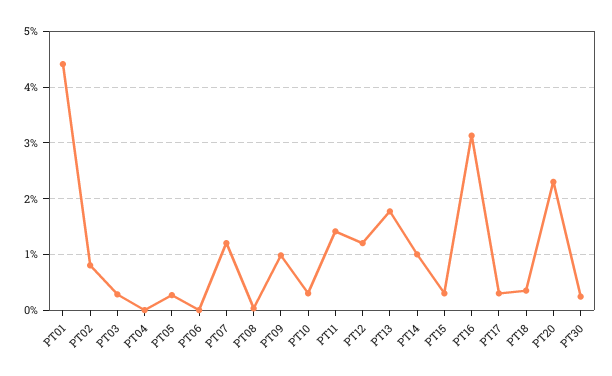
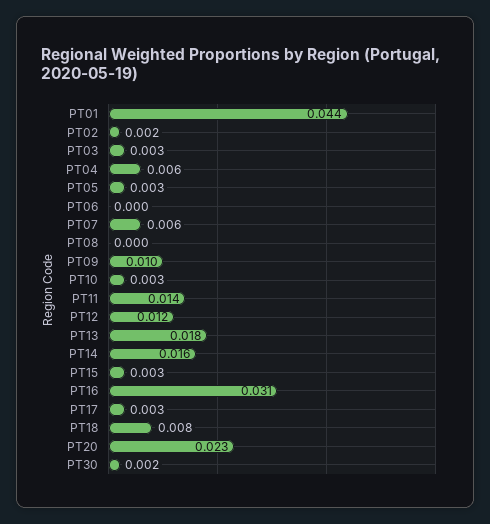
PT02: 0.008 -> 0.002
PT04: 0 -> 0.006
PT07: 0.012 -> 0.006
PT14: 0.01 -> 0.016
PT18: 0.004 -> 0.008

